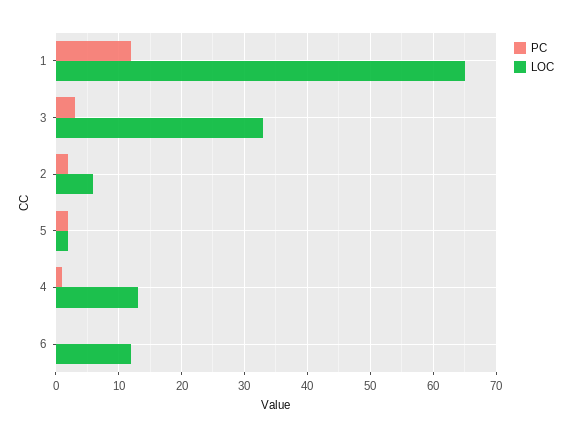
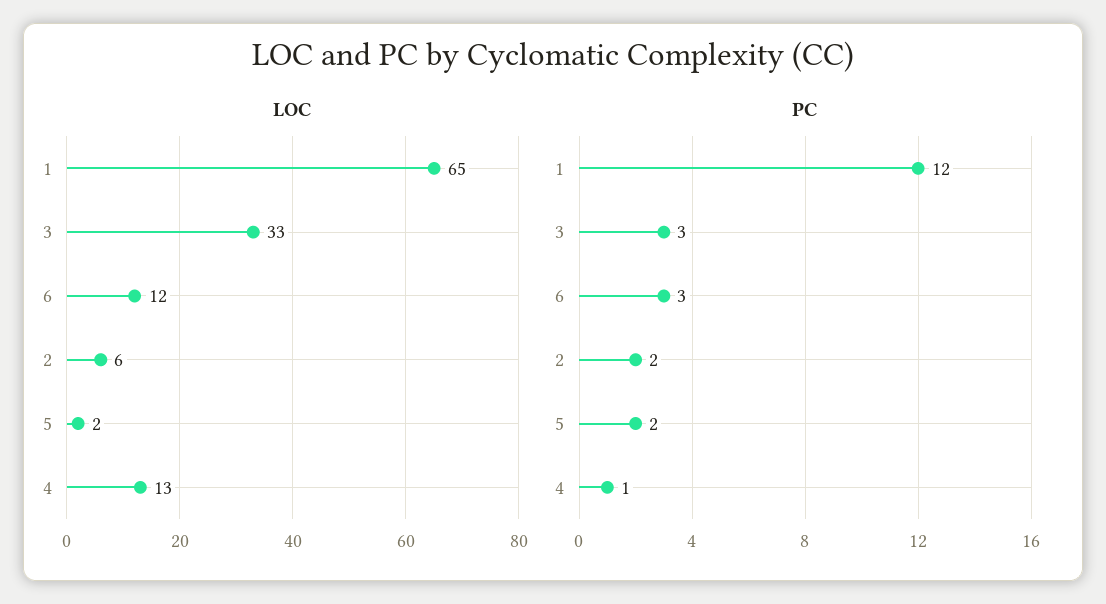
PC, 6: 0 -> 3

